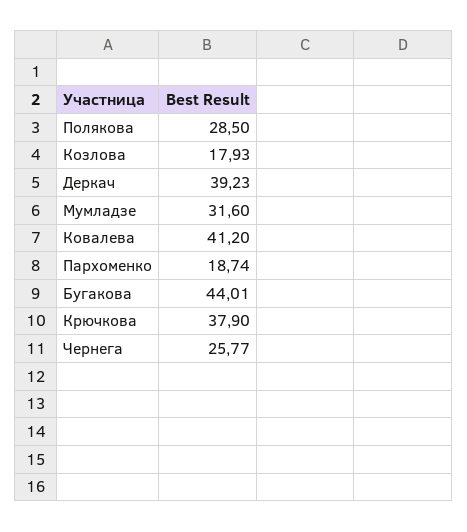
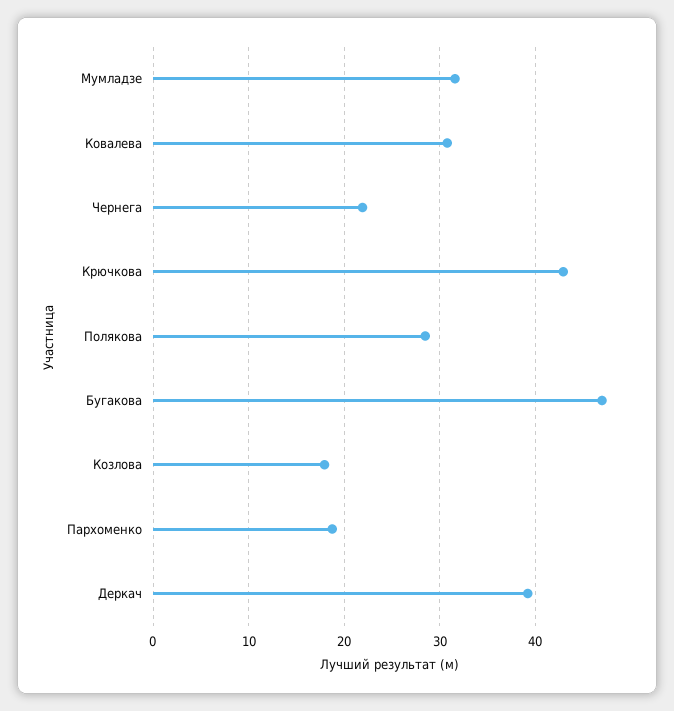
Ковалева: 41.2 -> 31
Бугакова: 44.01 -> 47
Крючкова: 37.9 -> 43
Чернега: 25.77 -> 22

